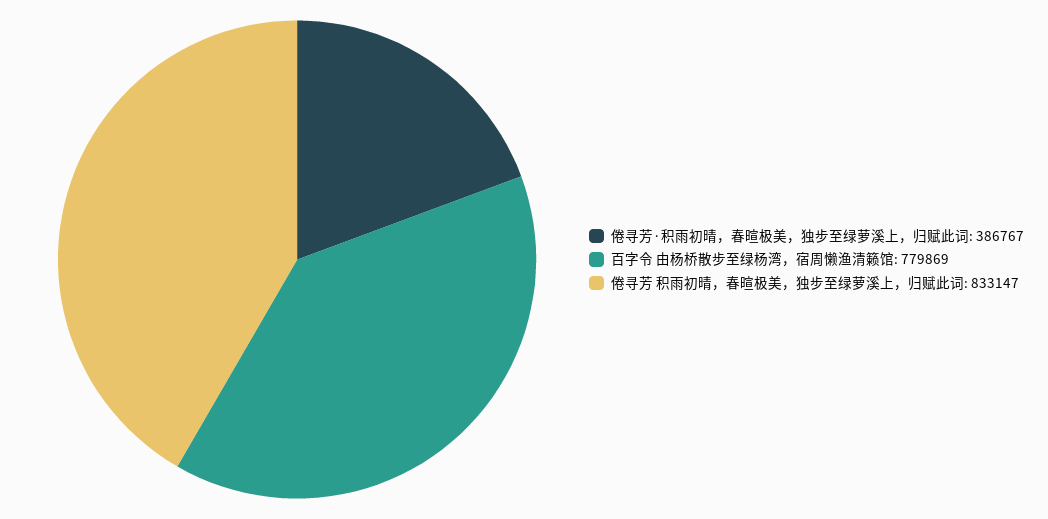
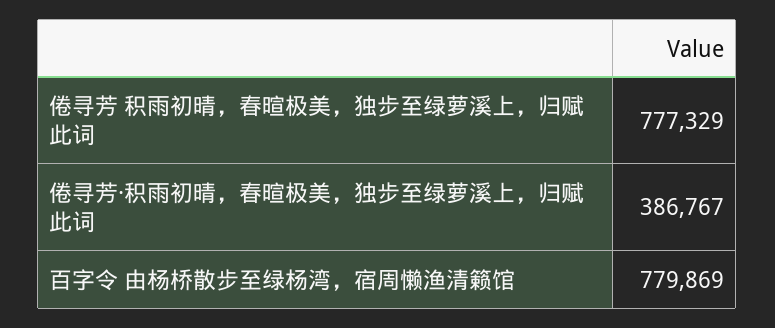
倦寻芳 积雨初晴，春暄极美，独步至绿萝溪上，归赋此词: 833147 -> 777329

